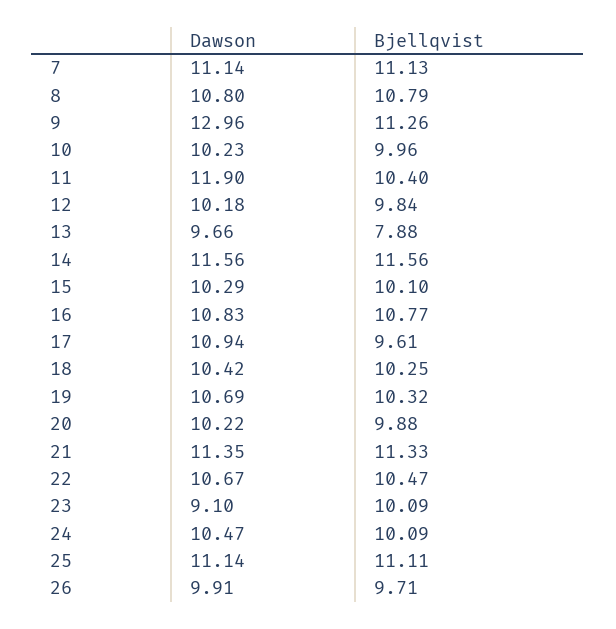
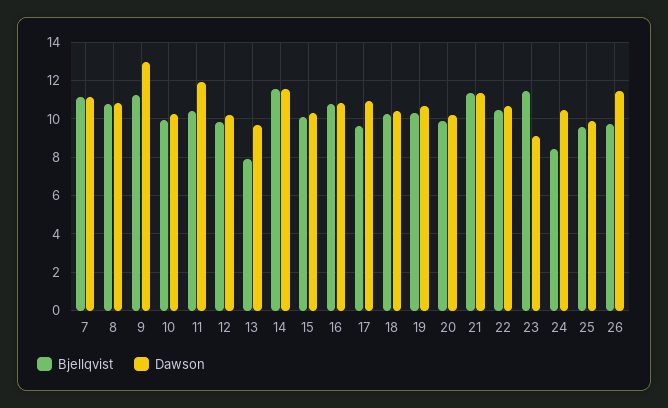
Bjellqvist, 23: 10.09 -> 11.5
Bjellqvist, 24: 10.09 -> 8.5
Dawson, 25: 11.14 -> 10
Bjellqvist, 25: 11.11 -> 9.5
Dawson, 26: 9.91 -> 11.5

